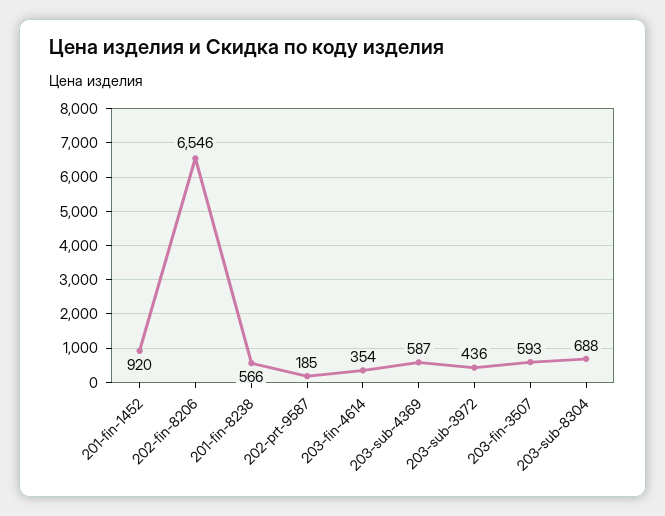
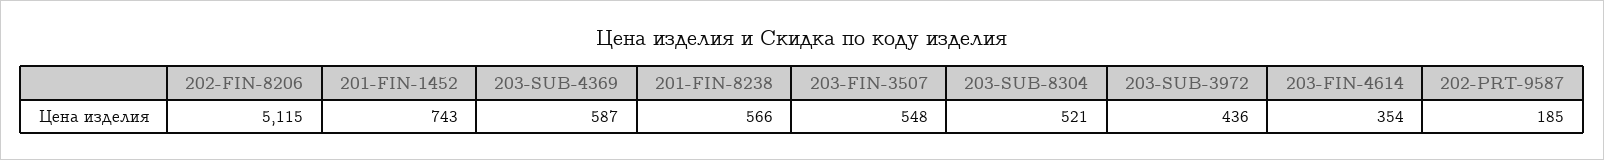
201-fin-1452: 920 -> 743
202-fin-8206: 6546 -> 5115
203-fin-3507: 593 -> 548
203-sub-8304: 688 -> 521

